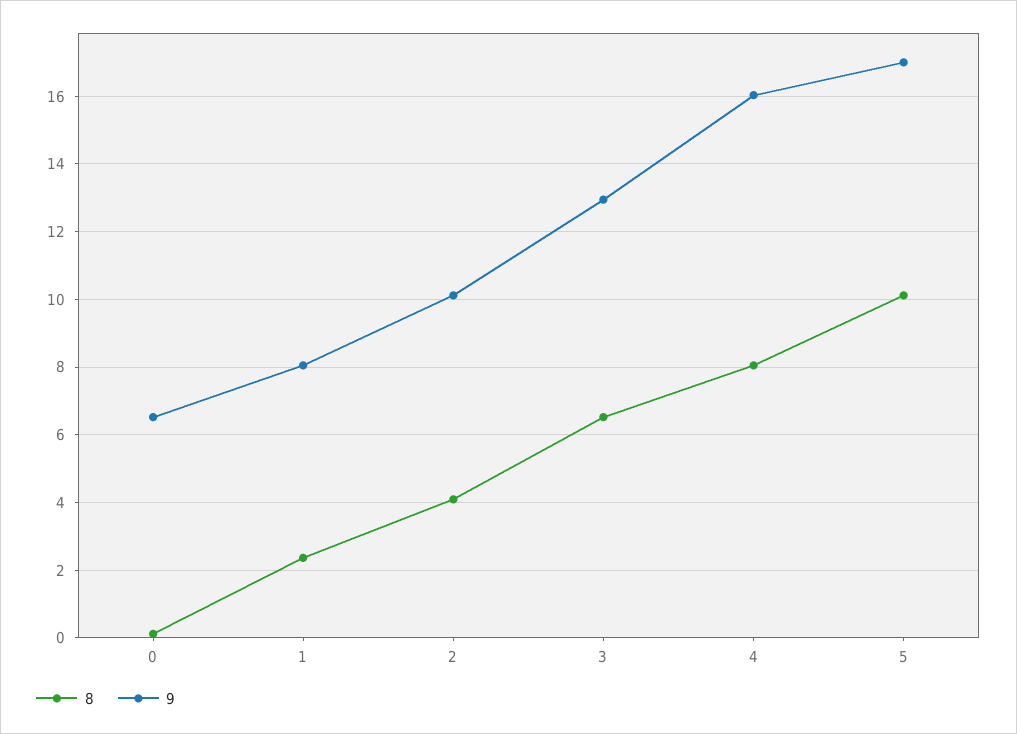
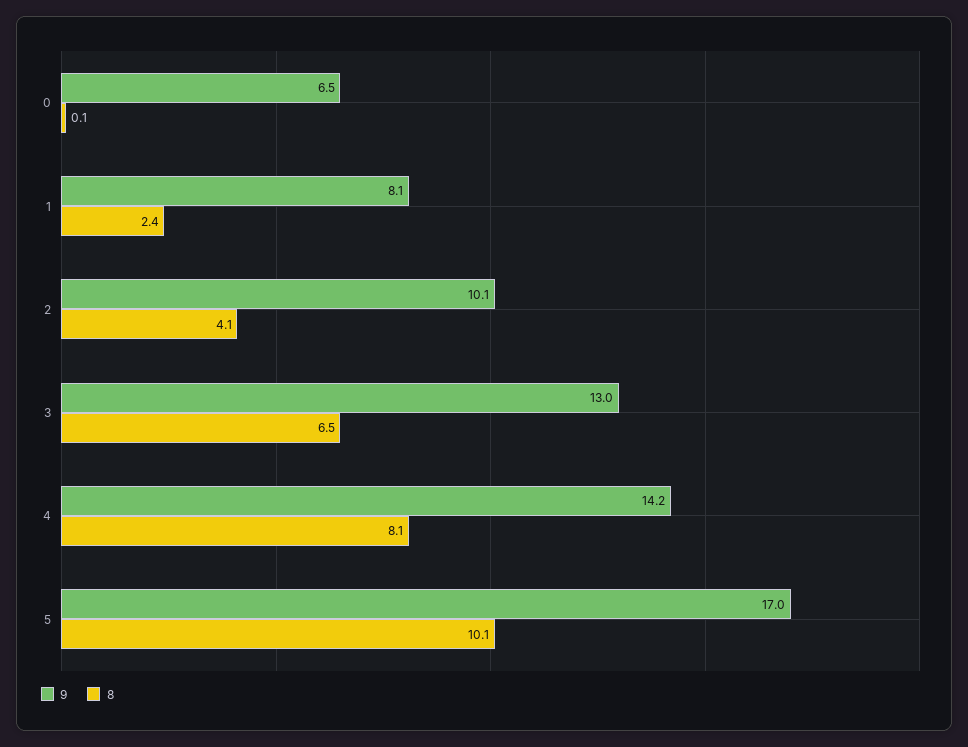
9, 4: 16 -> 14.2

